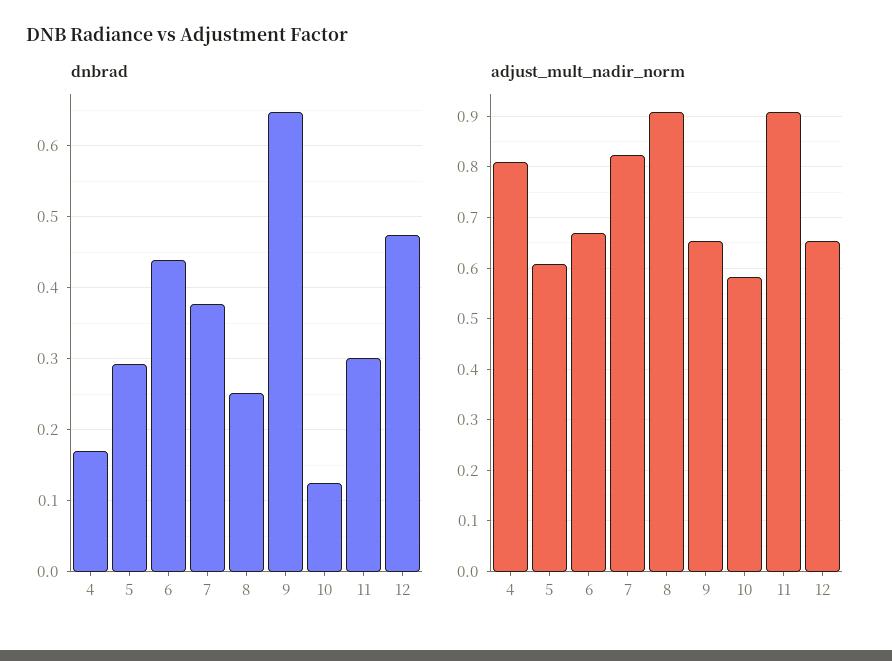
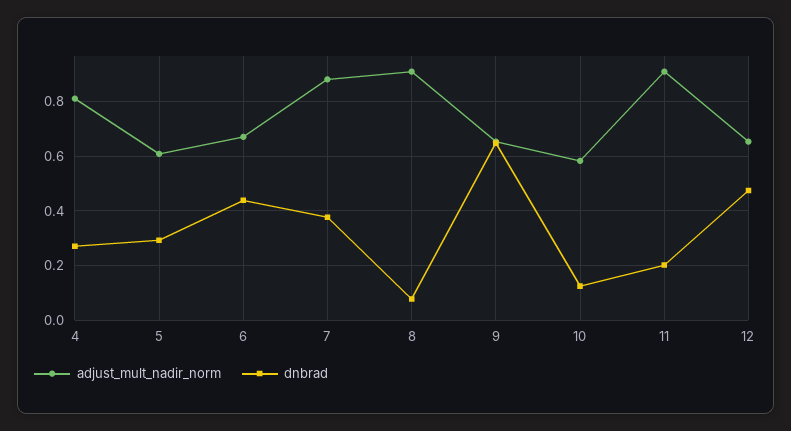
dnbrad, 4: 0.17 -> 0.275
dnbrad, 8: 0.25 -> 0.075
dnbrad, 11: 0.3 -> 0.2
adjust_mult_nadir_norm, 7: 0.82 -> 0.875

